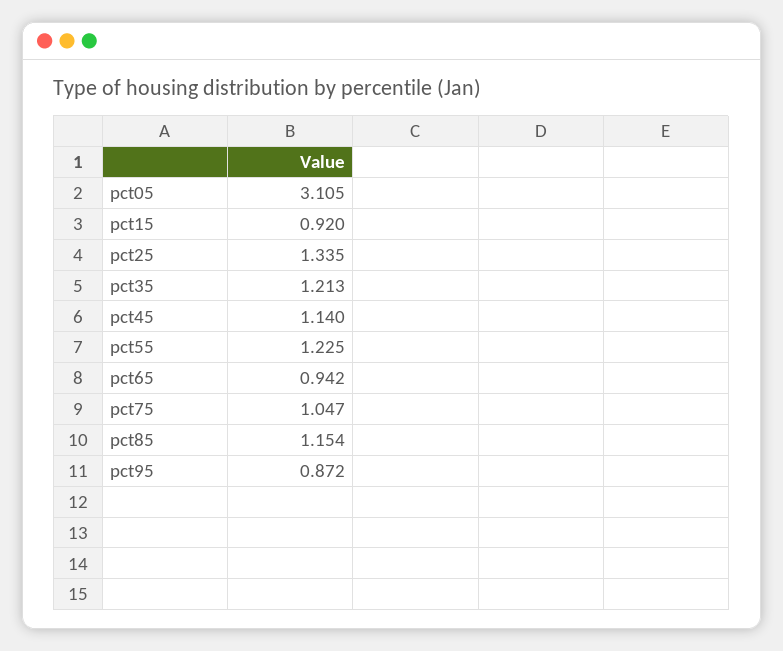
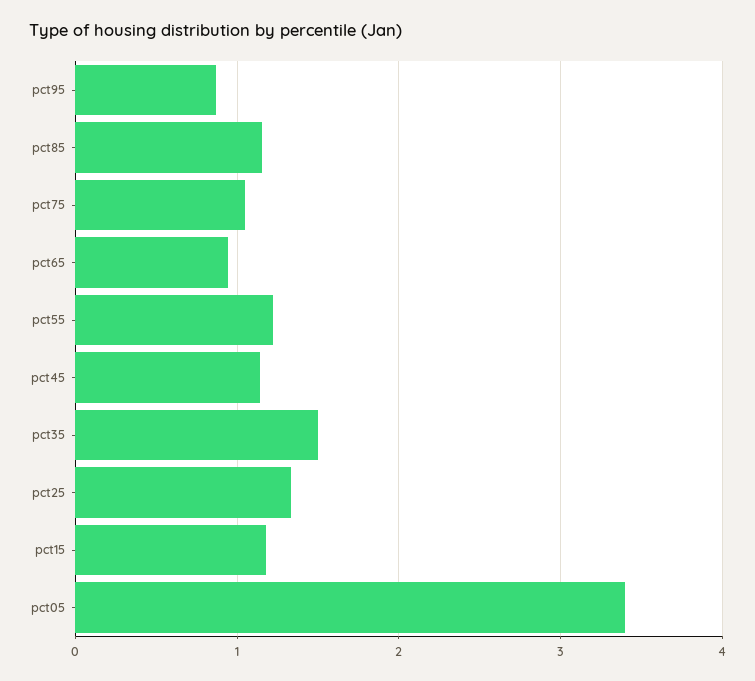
pct05: 3.105 -> 3.4
pct15: 0.92 -> 1.2
pct35: 1.213 -> 1.5

